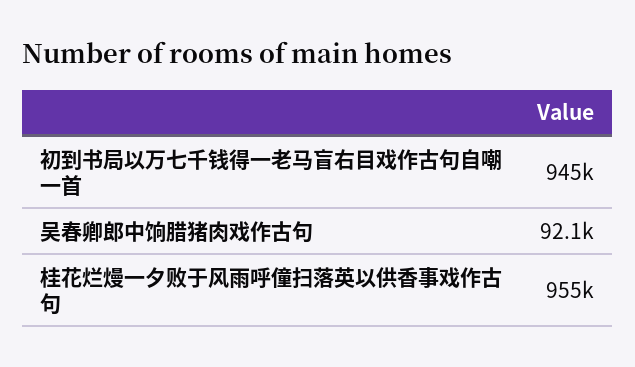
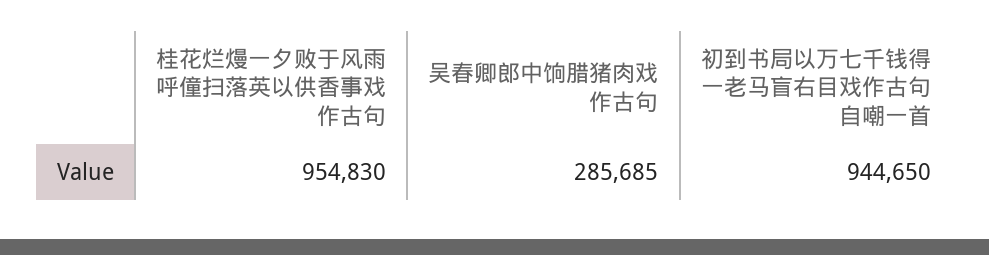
吴春卿郎中饷腊猪肉戏作古句: 92100 -> 285685

